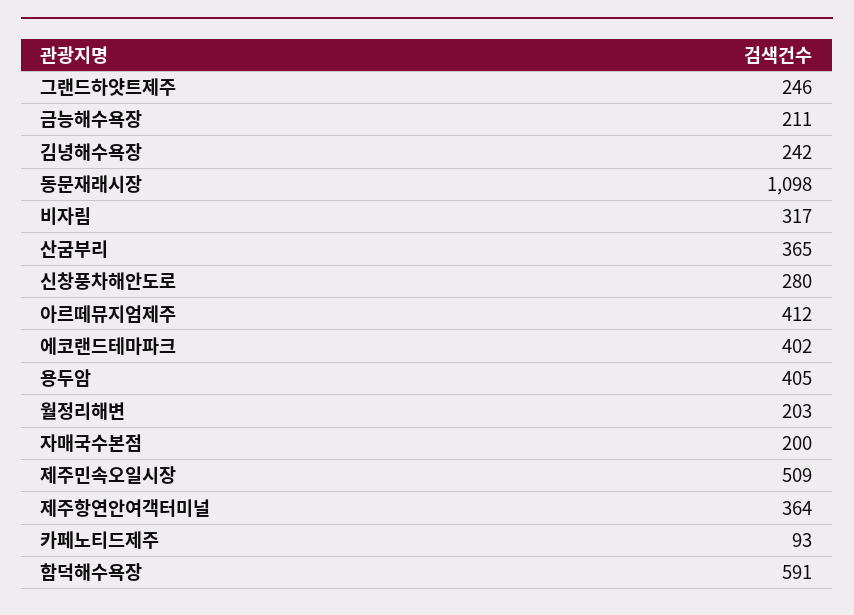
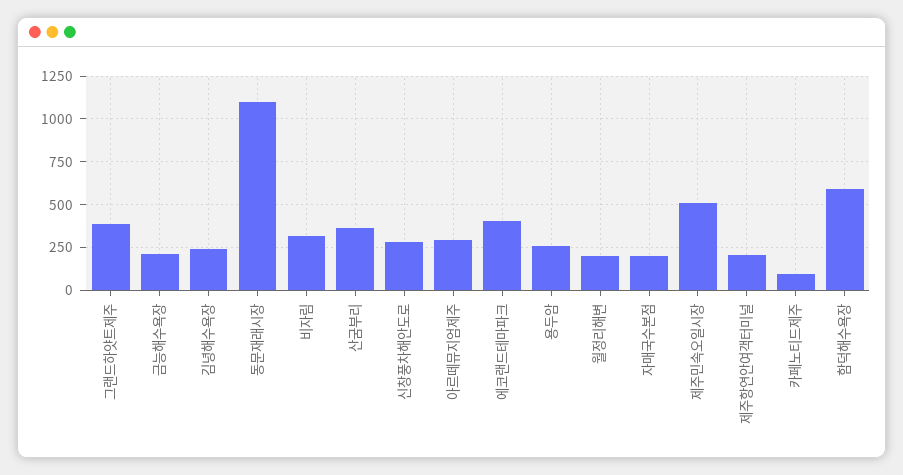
그랜드하얏트제주: 246 -> 400
아르떼뮤지엄제주: 412 -> 300
용두암: 405 -> 250
제주항연안여객터미널: 364 -> 200

